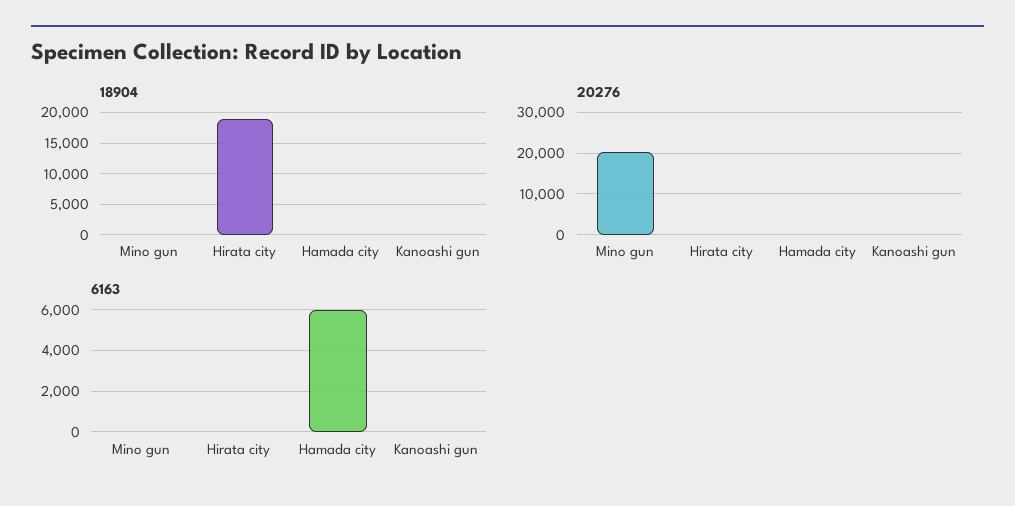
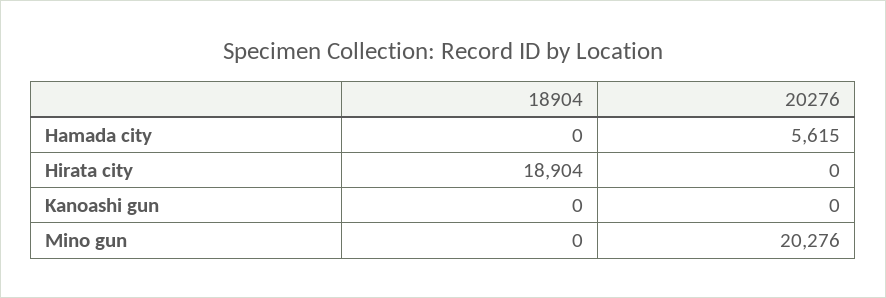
20276, Hamada city: 0 -> 5615
6163, Mino gun: 0 -> none
6163, Hirata city: 0 -> none
6163, Hamada city: 6000 -> none
6163, Kanoashi gun: 0 -> none

